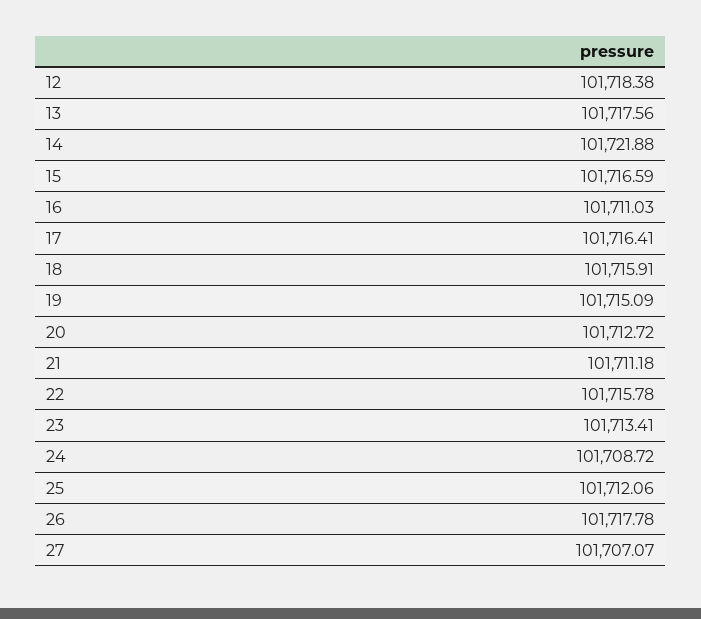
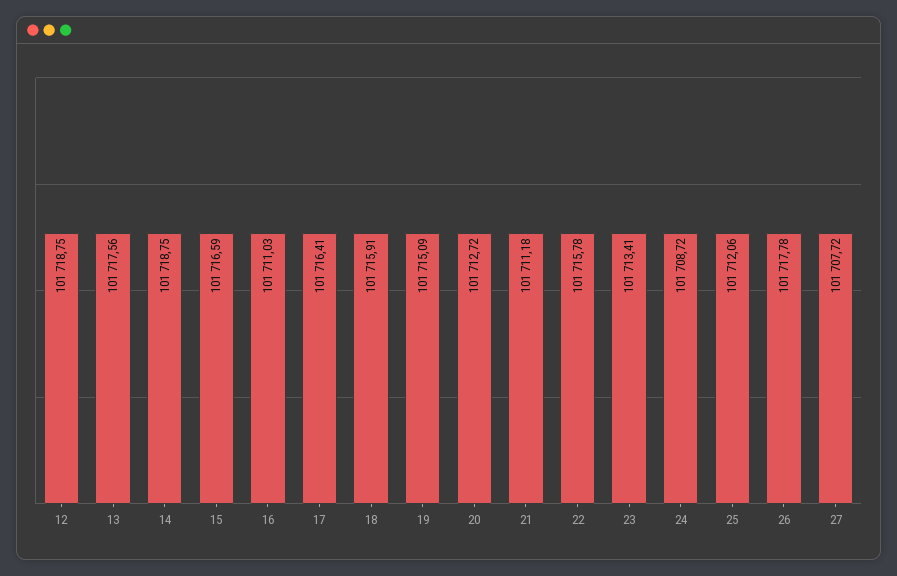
12: 101718.38 -> 101718.75
14: 101721.88 -> 101718.75
27: 101707.07 -> 101707.72

